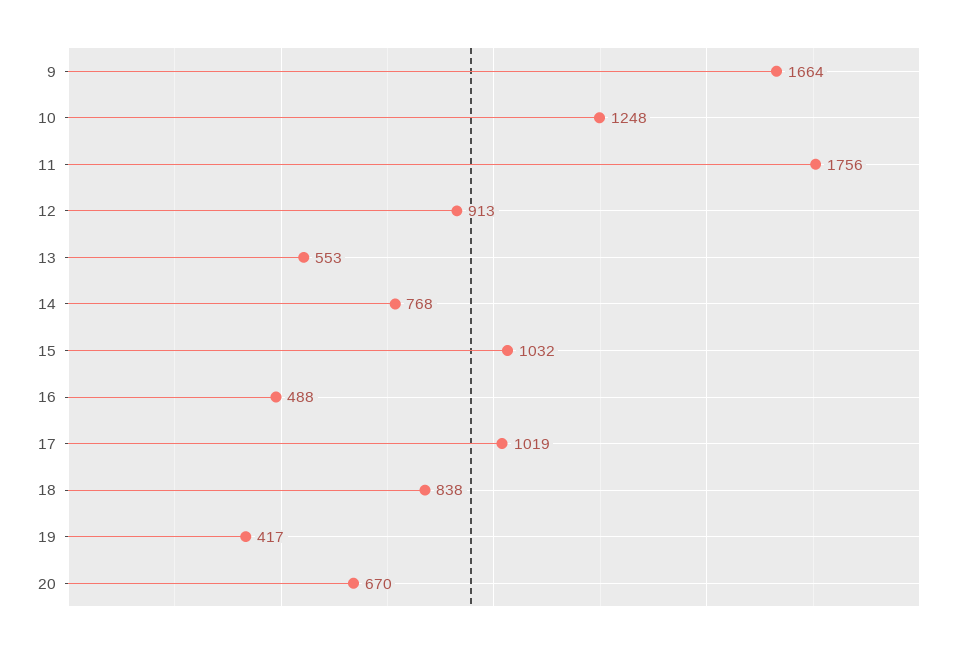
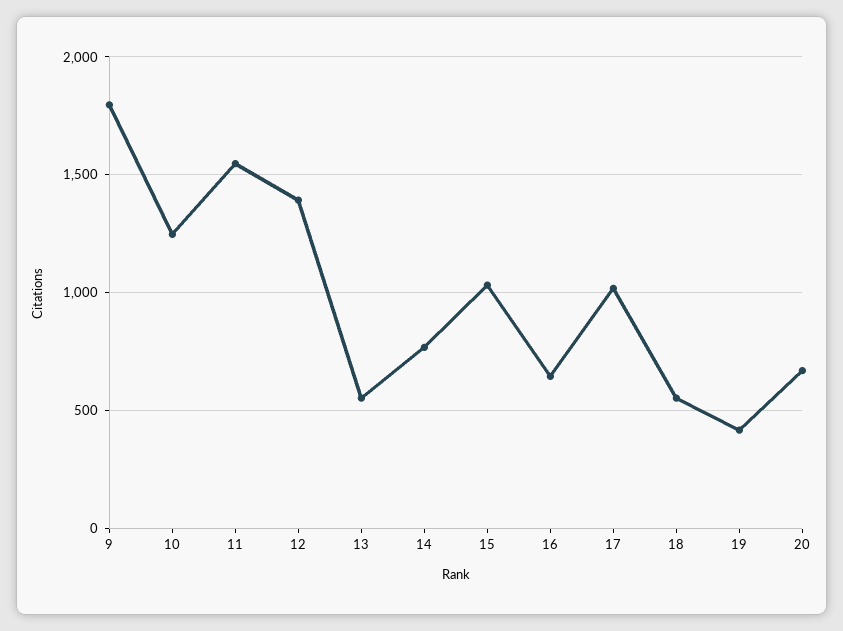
9: 1664 -> 1800
11: 1756 -> 1550
12: 913 -> 1400
16: 488 -> 650
18: 838 -> 550

